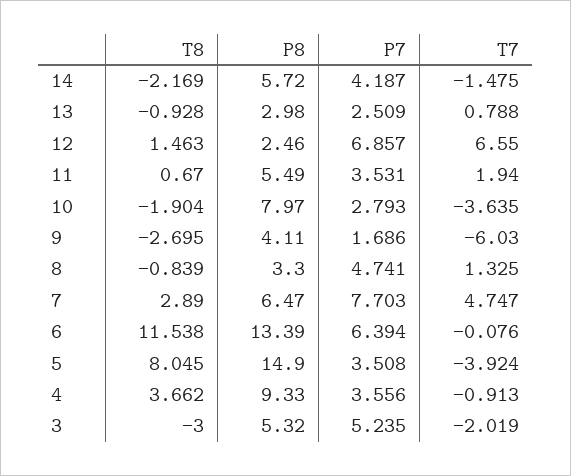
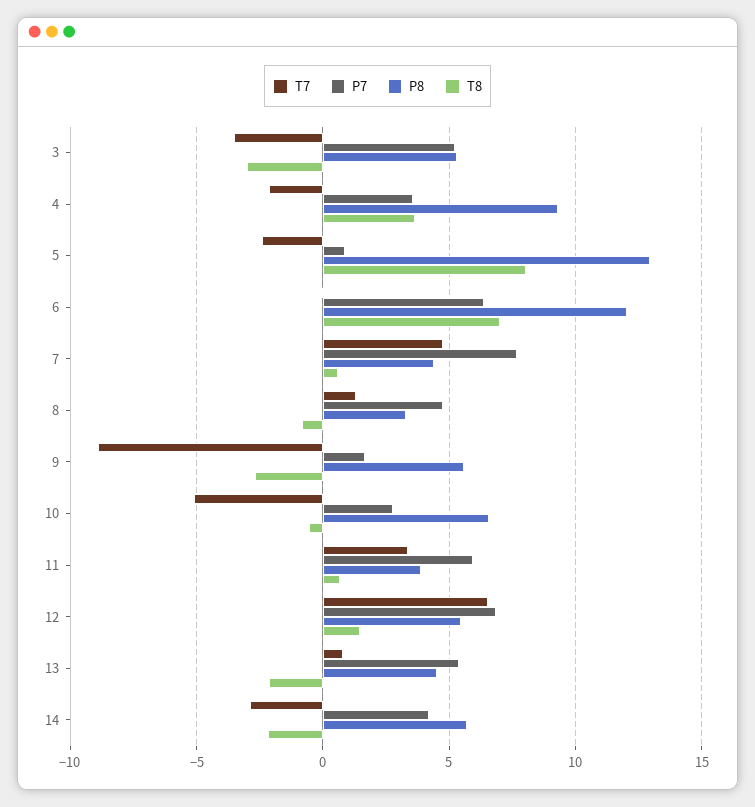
T7, 14: -1.475 -> -3
T8, 13: -0.928 -> -2
P8, 13: 2.98 -> 4.5
P7, 13: 2.509 -> 5.5
P8, 12: 2.46 -> 5.5
P8, 11: 5.49 -> 4
P7, 11: 3.531 -> 6
T7, 11: 1.94 -> 3.5
T8, 10: -1.904 -> -0.5
P8, 10: 7.97 -> 6.5
T7, 10: -3.635 -> -5
P8, 9: 4.11 -> 5.5
T7, 9: -6.03 -> -9
T8, 7: 2.89 -> 0.5
P8, 7: 6.47 -> 4.5
T8, 6: 11.538 -> 7
P8, 6: 13.39 -> 12
P8, 5: 14.9 -> 13
P7, 5: 3.508 -> 1
T7, 5: -3.924 -> -2.5
T7, 4: -0.913 -> -2
T7, 3: -2.019 -> -3.5

